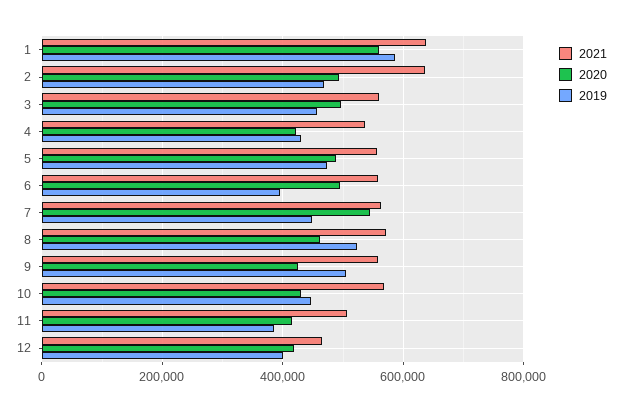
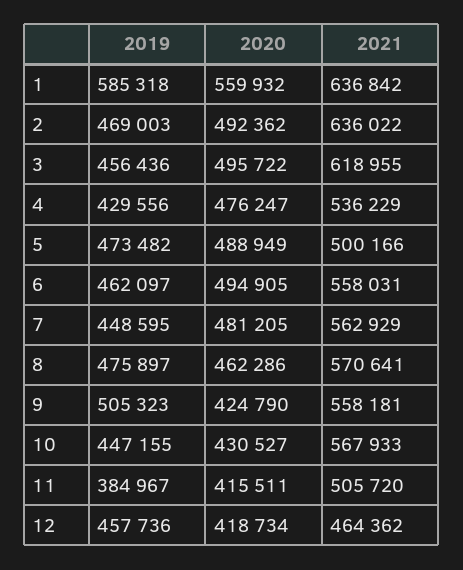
2021, 3: 560000 -> 618955
2020, 4: 420000 -> 476247
2021, 5: 560000 -> 500166
2019, 6: 400000 -> 462097
2020, 7: 540000 -> 481205
2019, 8: 520000 -> 475897
2019, 12: 400000 -> 457736

